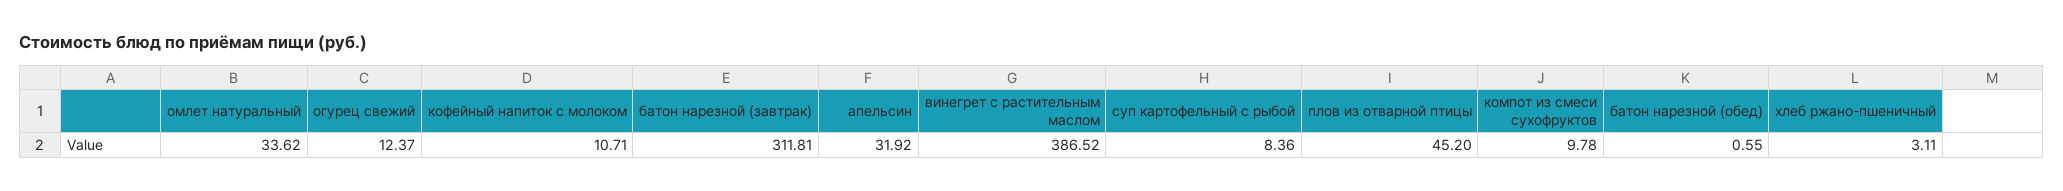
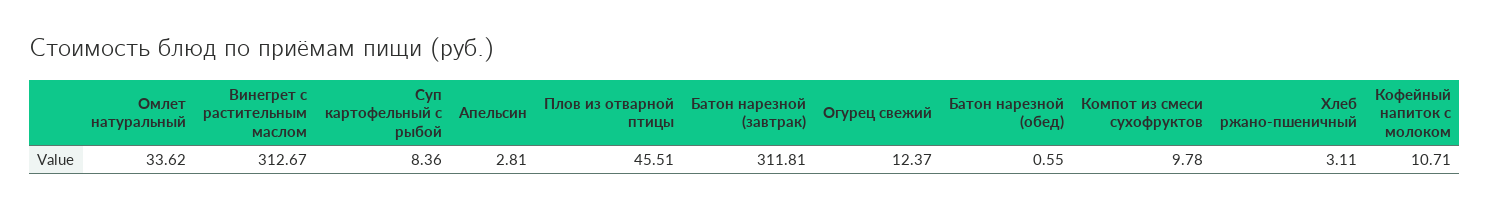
апельсин: 31.92 -> 2.81
винегрет с растительным маслом: 386.52 -> 312.67
плов из отварной птицы: 45.2 -> 45.51

